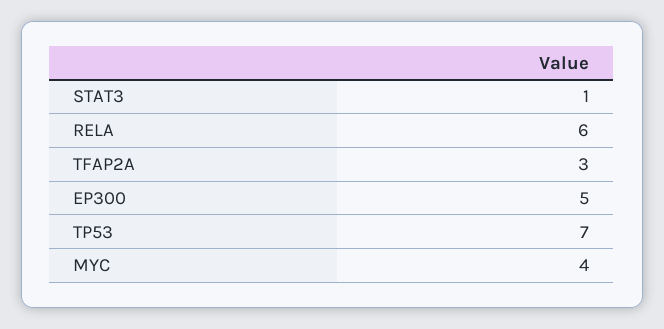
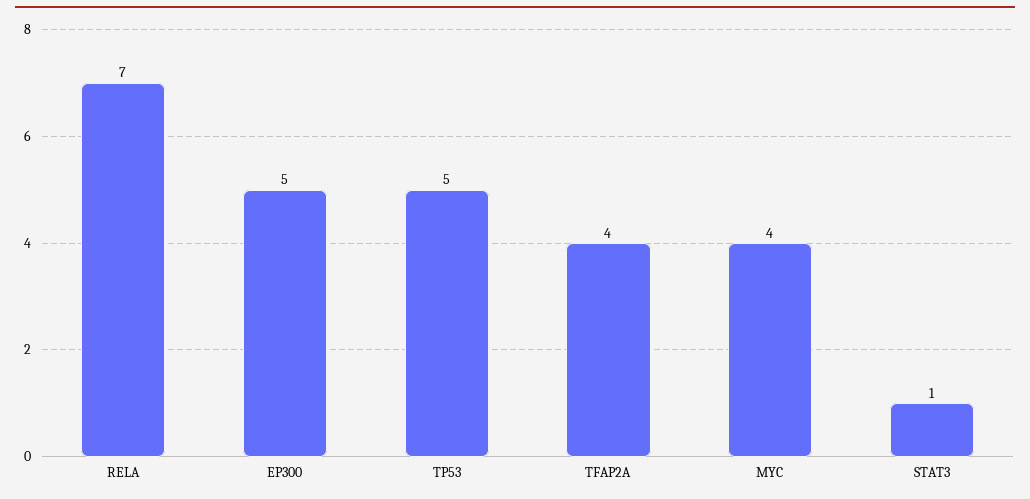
RELA: 6 -> 7
TFAP2A: 3 -> 4
TP53: 7 -> 5

